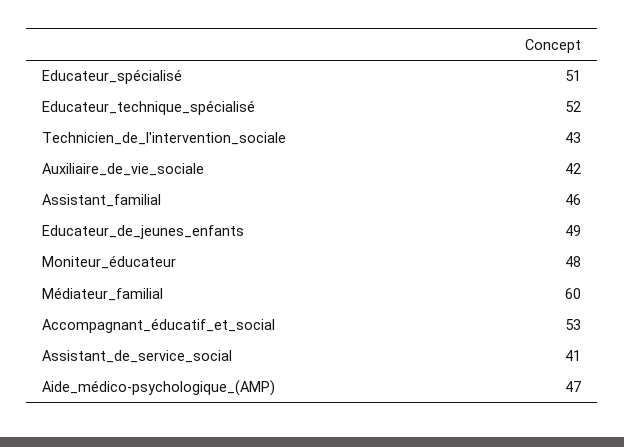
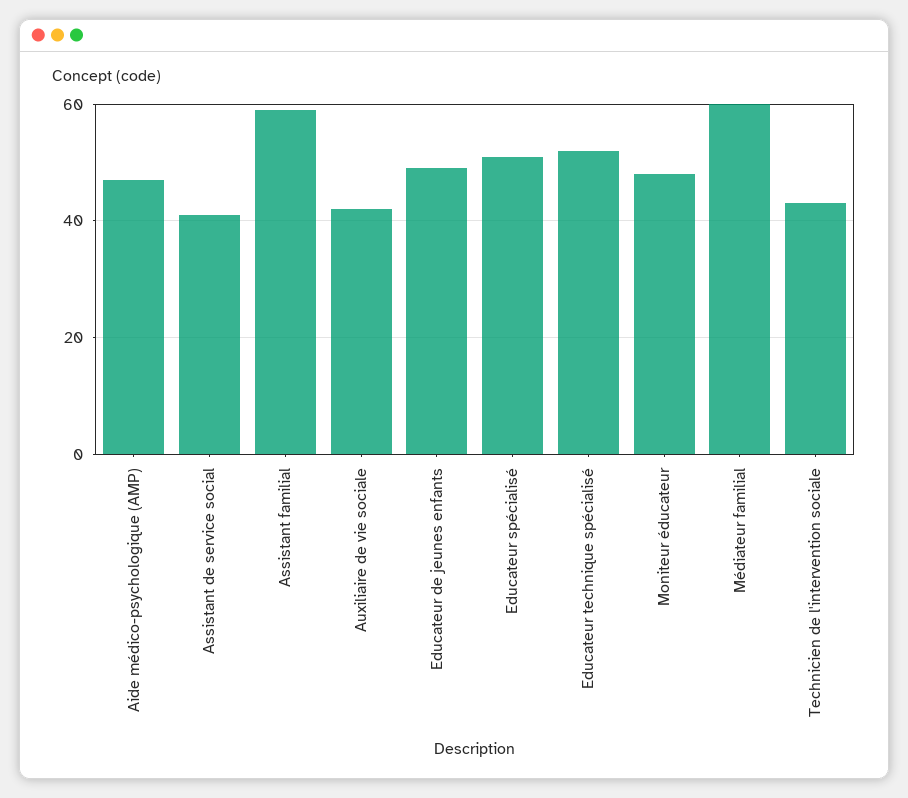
Assistant_familial: 46 -> 60
Accompagnant_éducatif_et_social: 53 -> none

